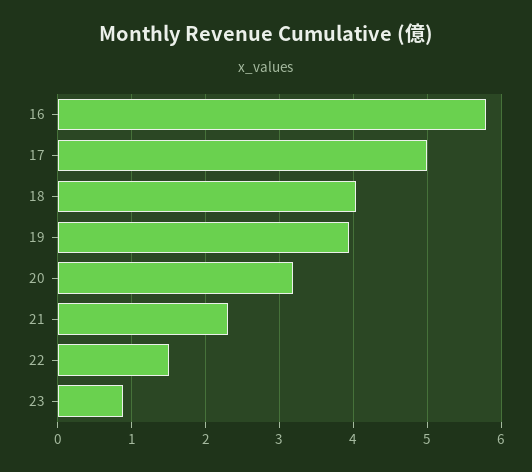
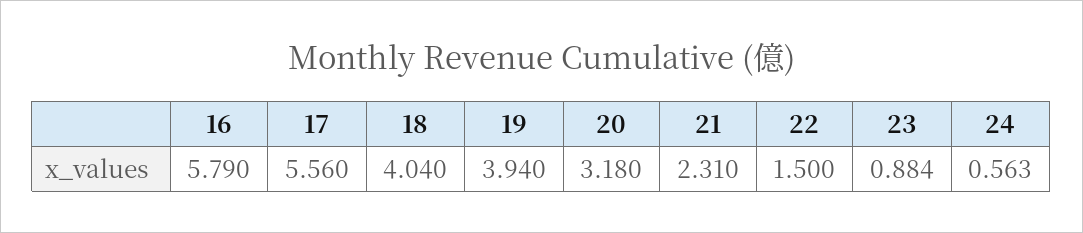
17: 5 -> 5.56
24: none -> 0.563

